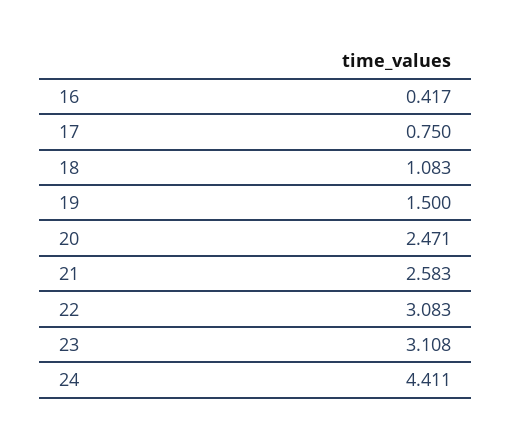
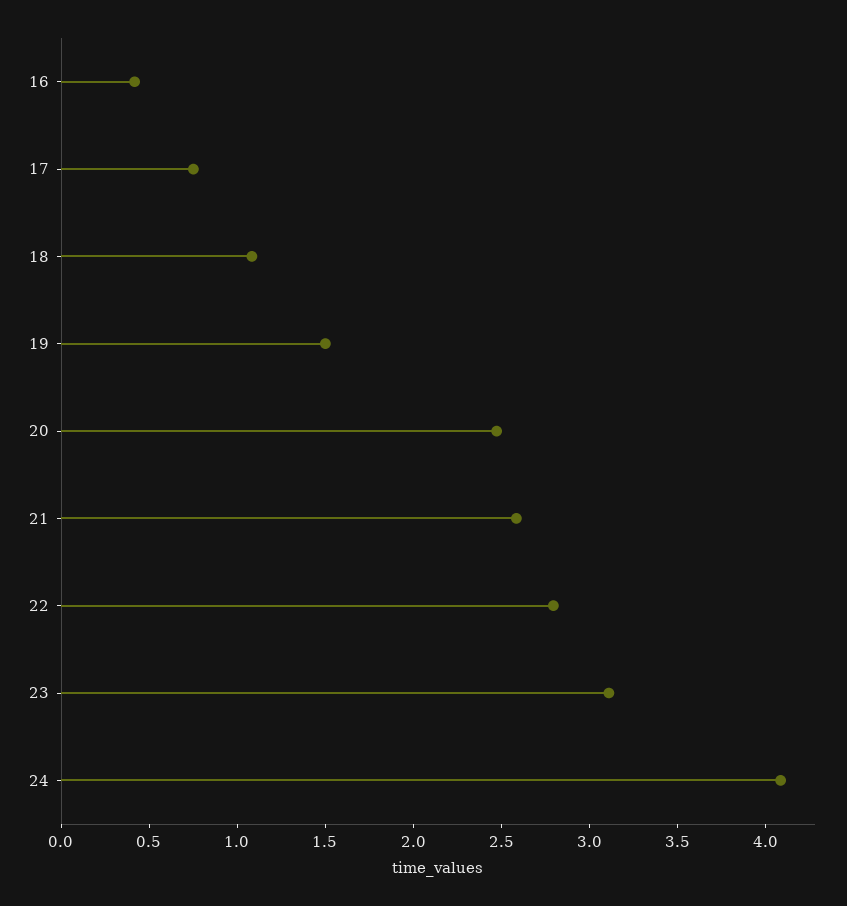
22: 3.083 -> 2.8
24: 4.411 -> 4.1

